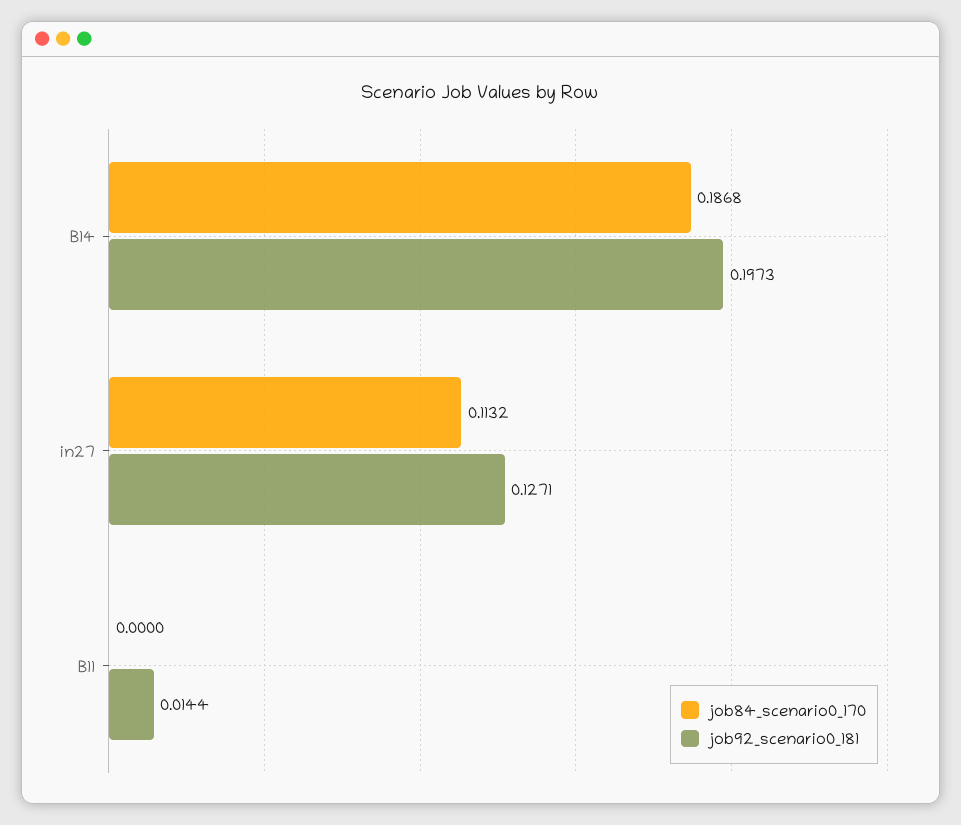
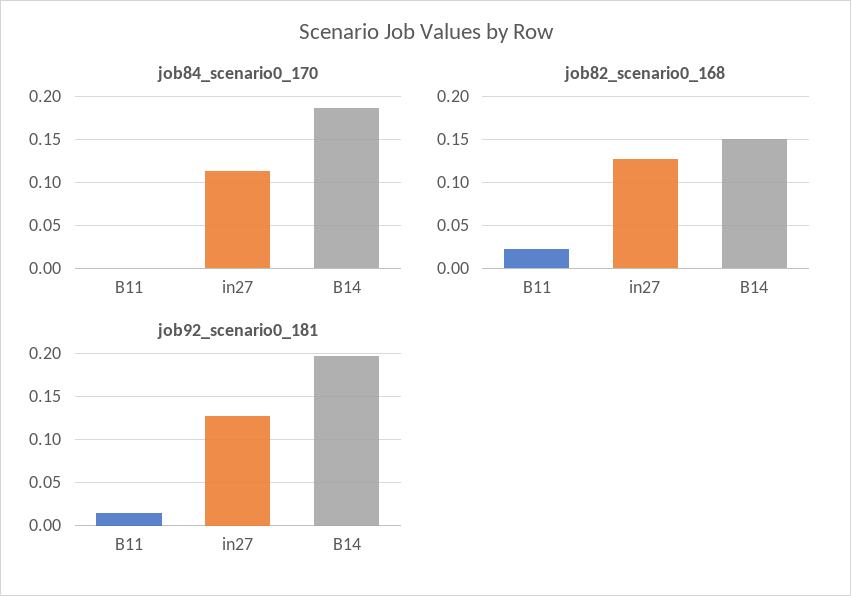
job82_scenario0_168, B11: none -> 0.02
job82_scenario0_168, in27: none -> 0.13
job82_scenario0_168, B14: none -> 0.15

